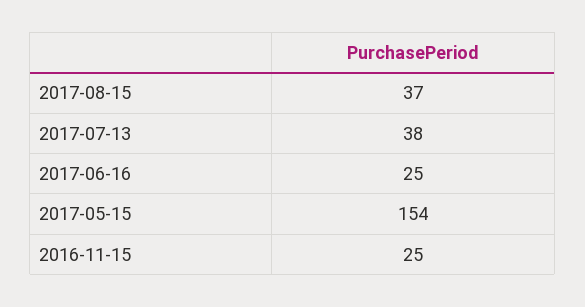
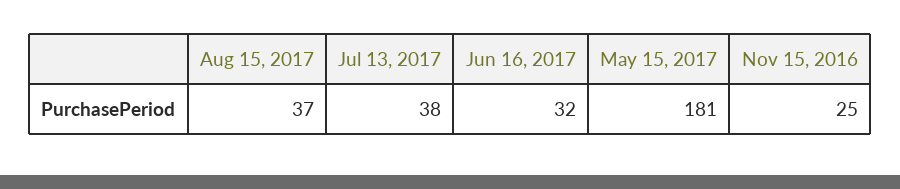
2017-06-16: 25 -> 32
2017-05-15: 154 -> 181

